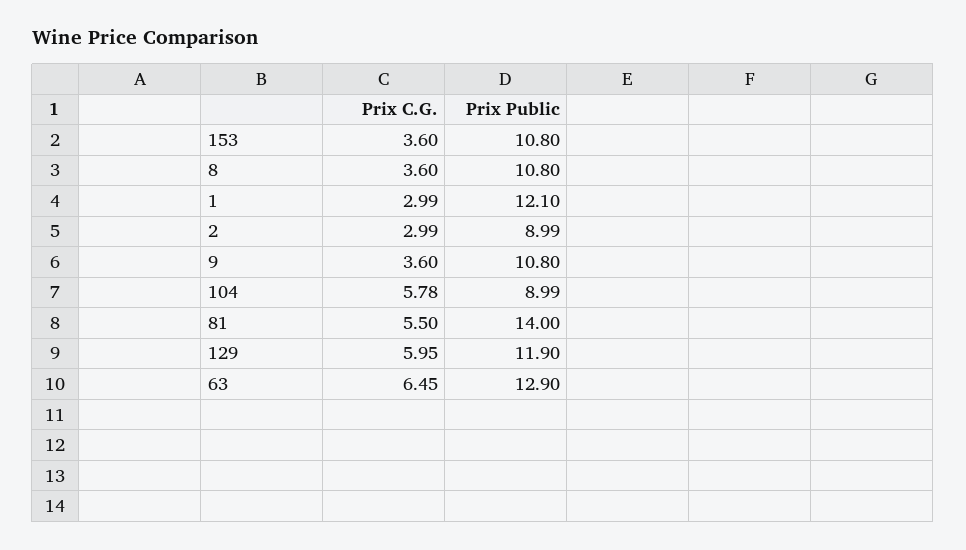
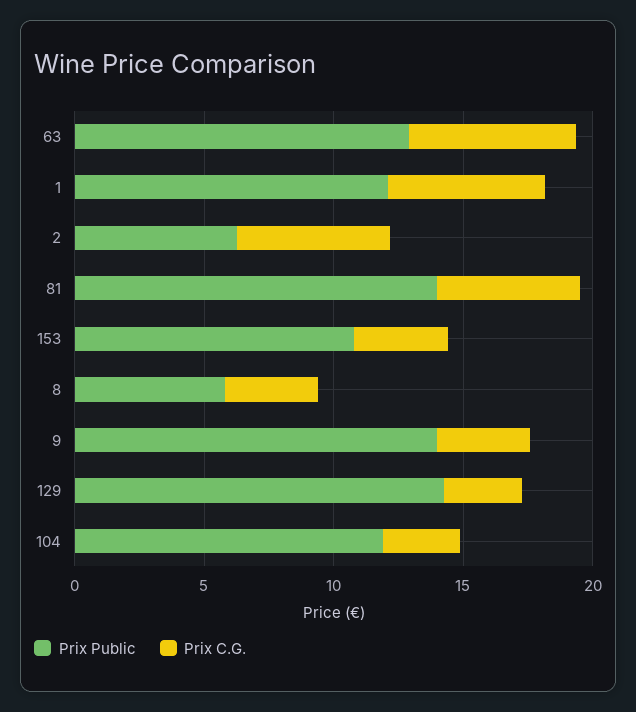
Prix Public, 8: 10.8 -> 6
Prix C.G., 1: 2.99 -> 6
Prix C.G., 2: 2.99 -> 6
Prix Public, 2: 8.99 -> 6
Prix Public, 9: 10.8 -> 14
Prix C.G., 104: 5.78 -> 3
Prix Public, 104: 8.99 -> 12
Prix C.G., 129: 5.95 -> 3
Prix Public, 129: 11.9 -> 14

